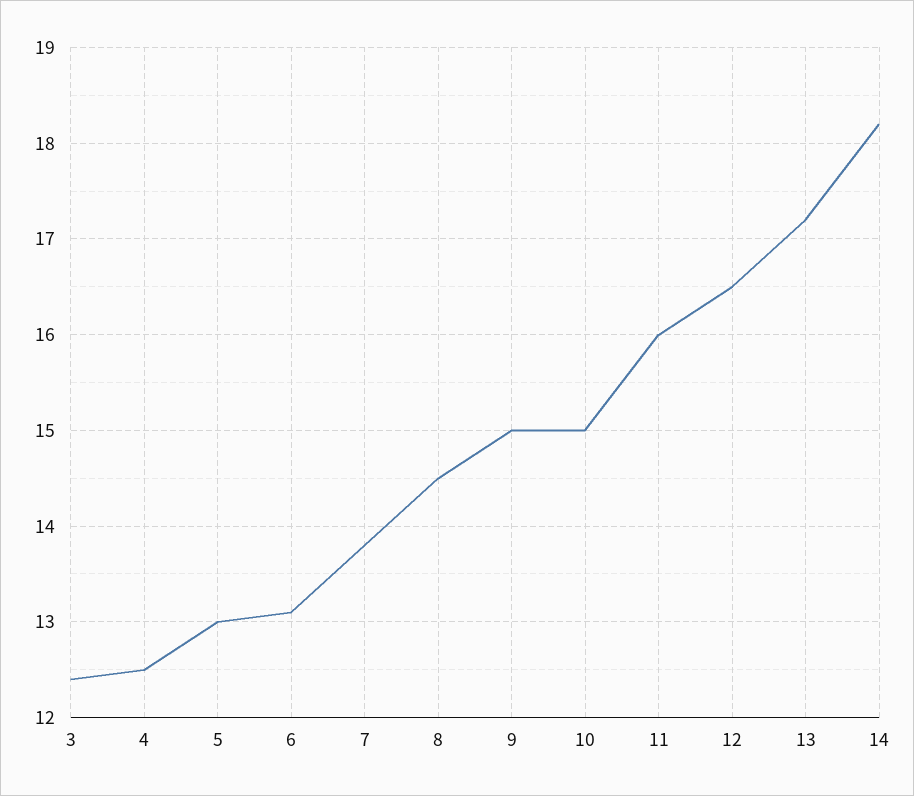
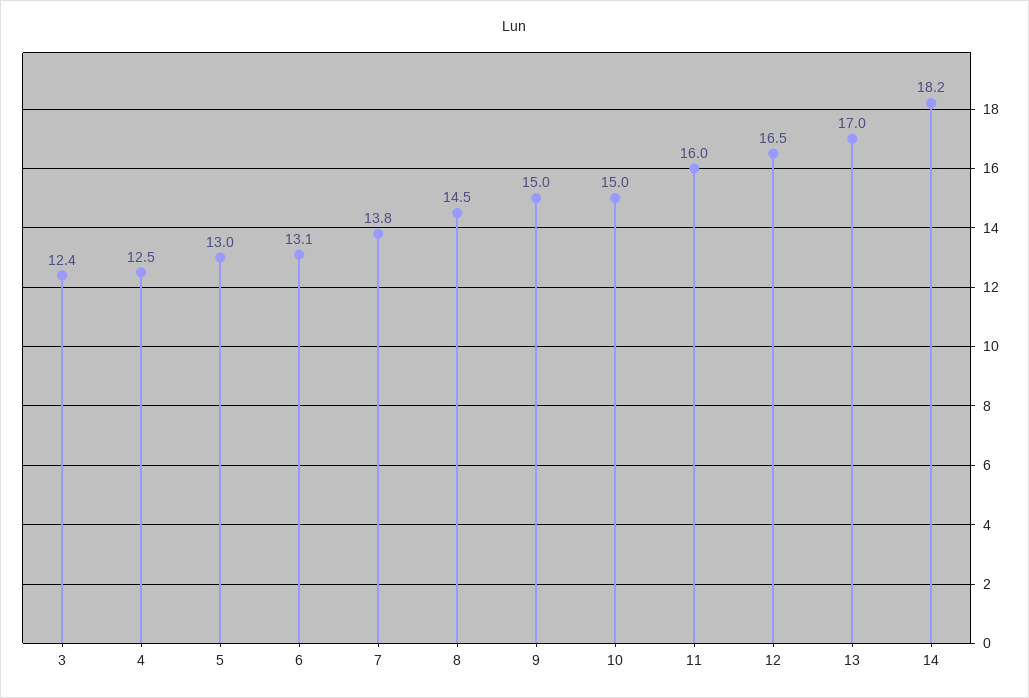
13: 17.2 -> 17

